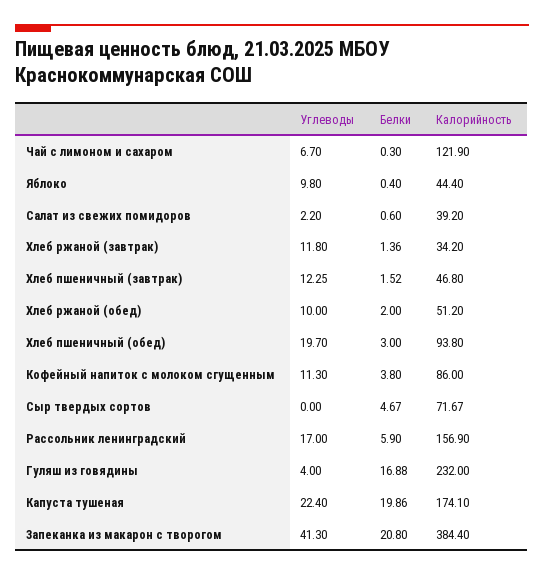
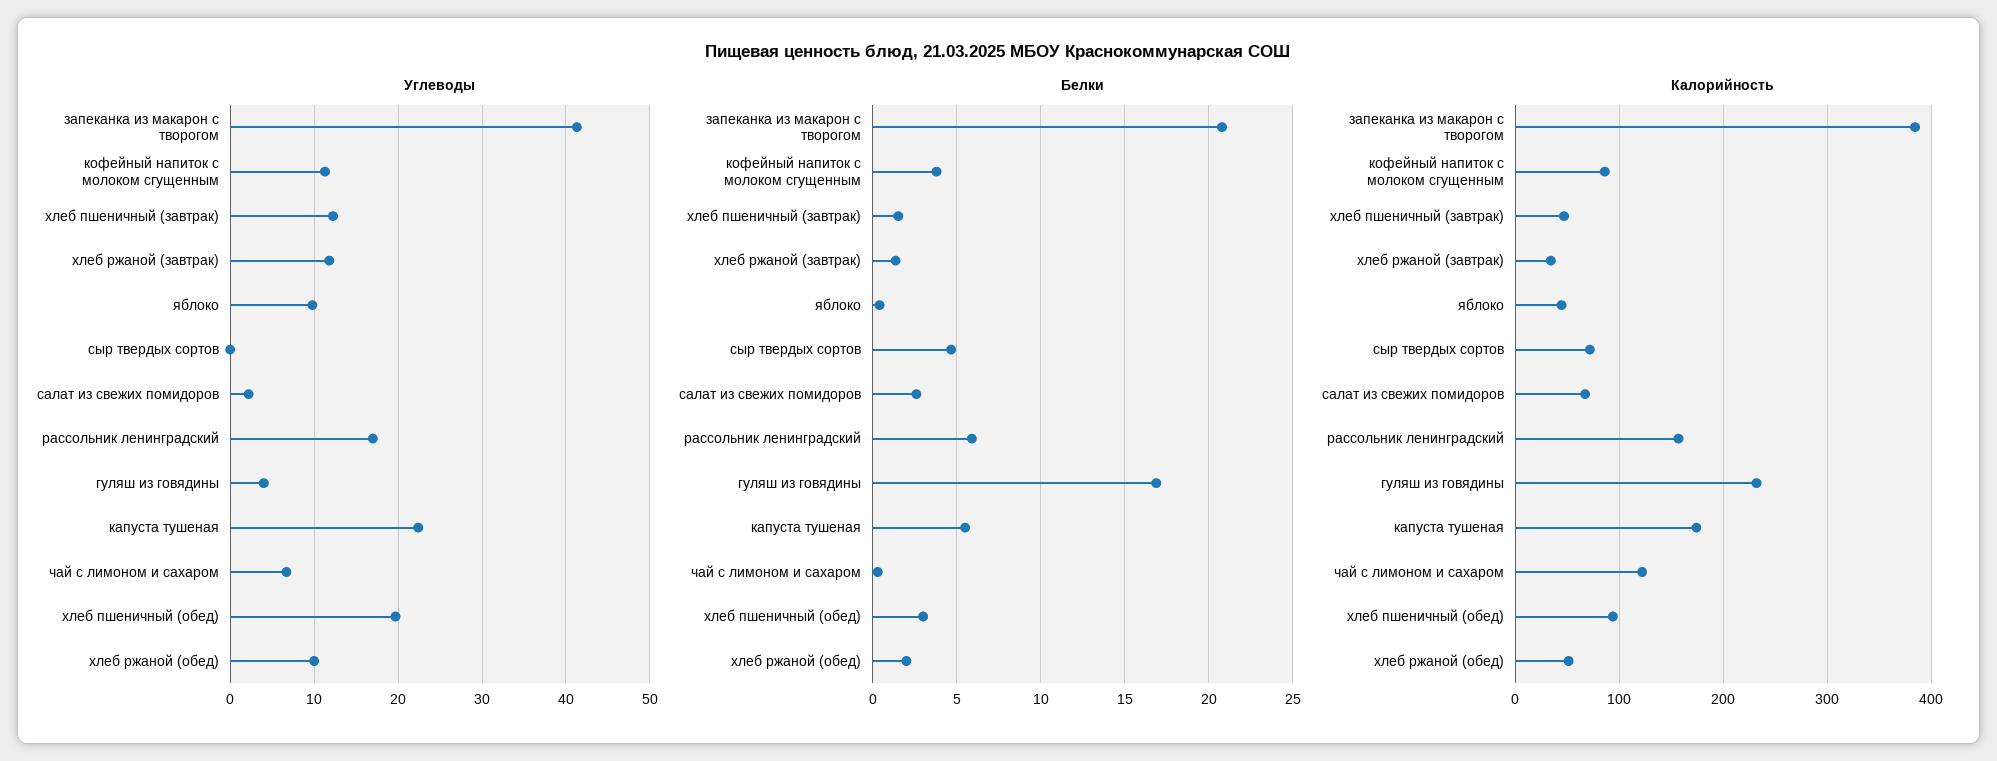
Белки, Салат из свежих помидоров: 0.6 -> 2.5
Калорийность, Салат из свежих помидоров: 39.2 -> 70
Белки, Капуста тушеная: 19.86 -> 5.5

